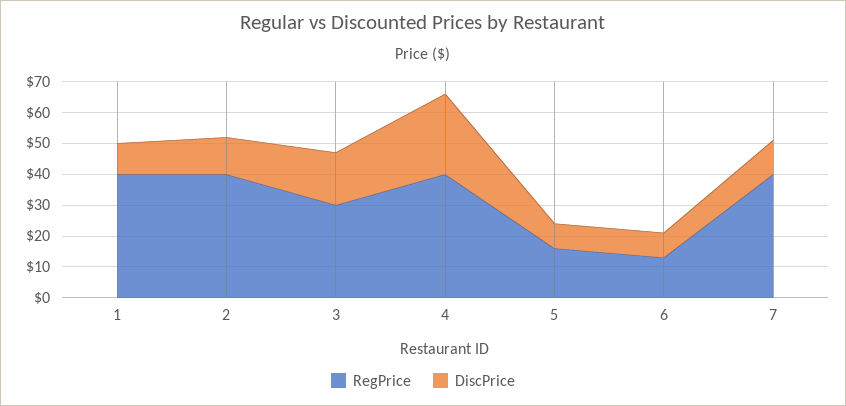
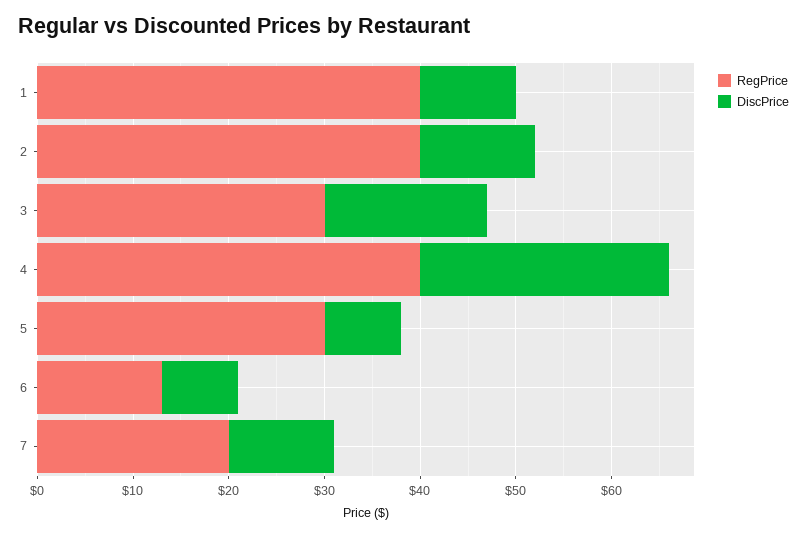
RegPrice, 5: 15 -> 30
RegPrice, 7: 40 -> 20

